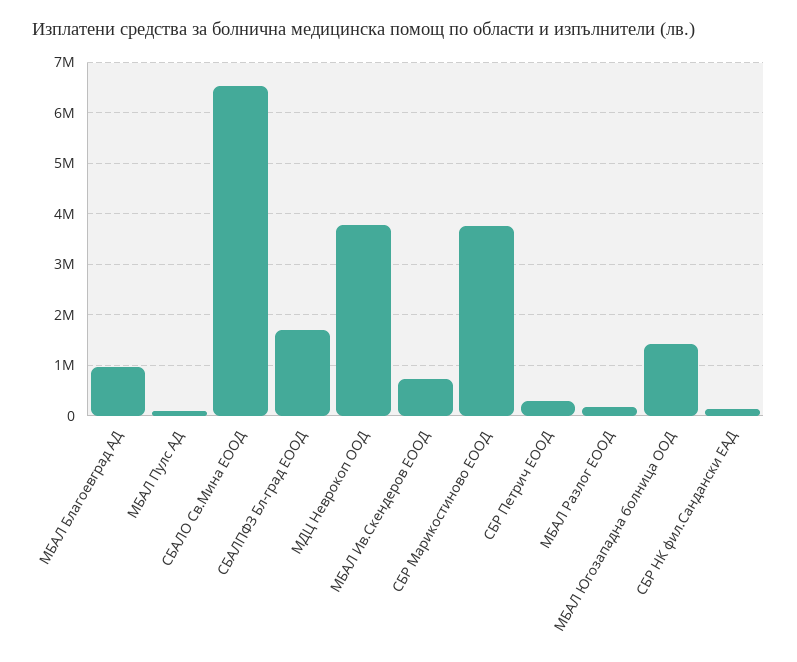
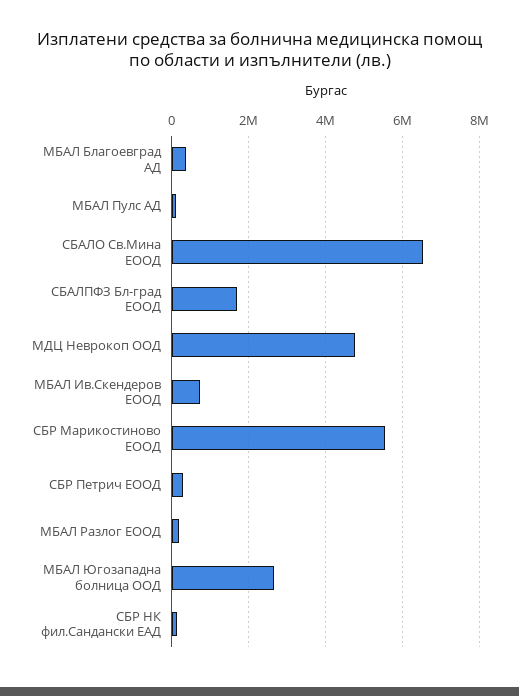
МБАЛ Благоевград АД: 1000000 -> 400000
МДЦ Неврокоп ООД: 3800000 -> 4800000
СБР Марикостиново ЕООД: 3800000 -> 5600000
МБАЛ Югозападна болница ООД: 1400000 -> 2600000

